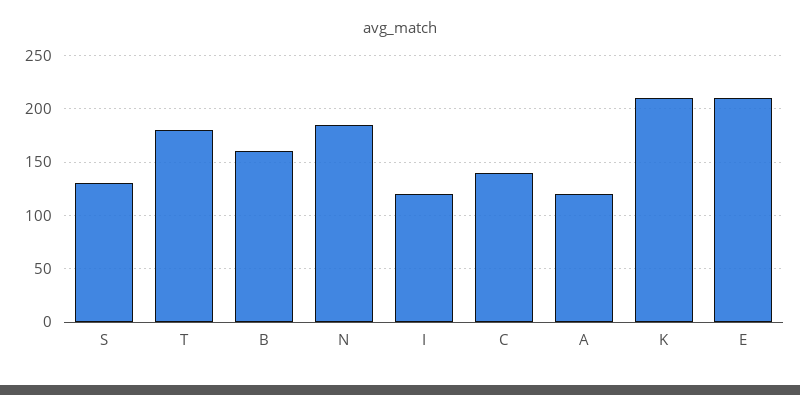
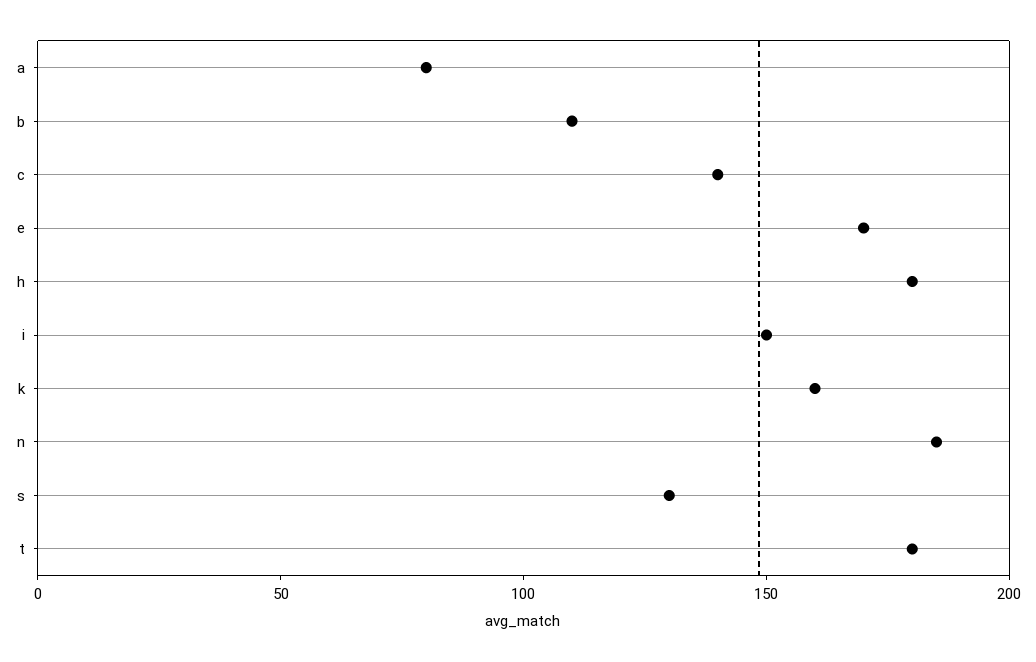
B: 160 -> 110
I: 120 -> 150
A: 120 -> 80
K: 210 -> 160
E: 210 -> 170
h: none -> 180

